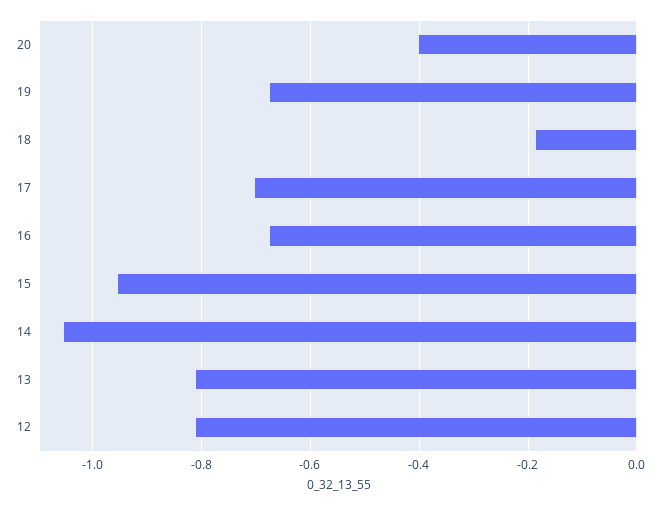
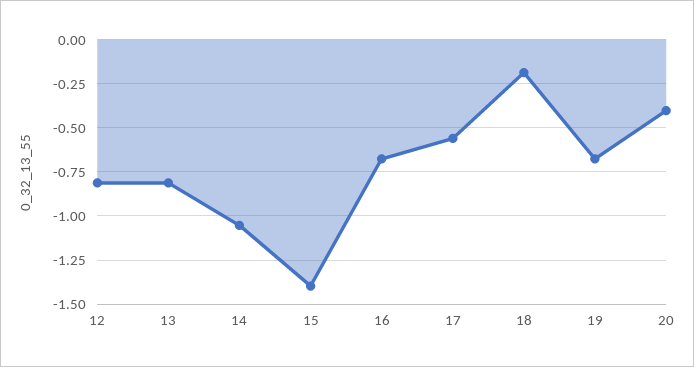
17: -0.7 -> -0.55
15: -0.96 -> -1.4

